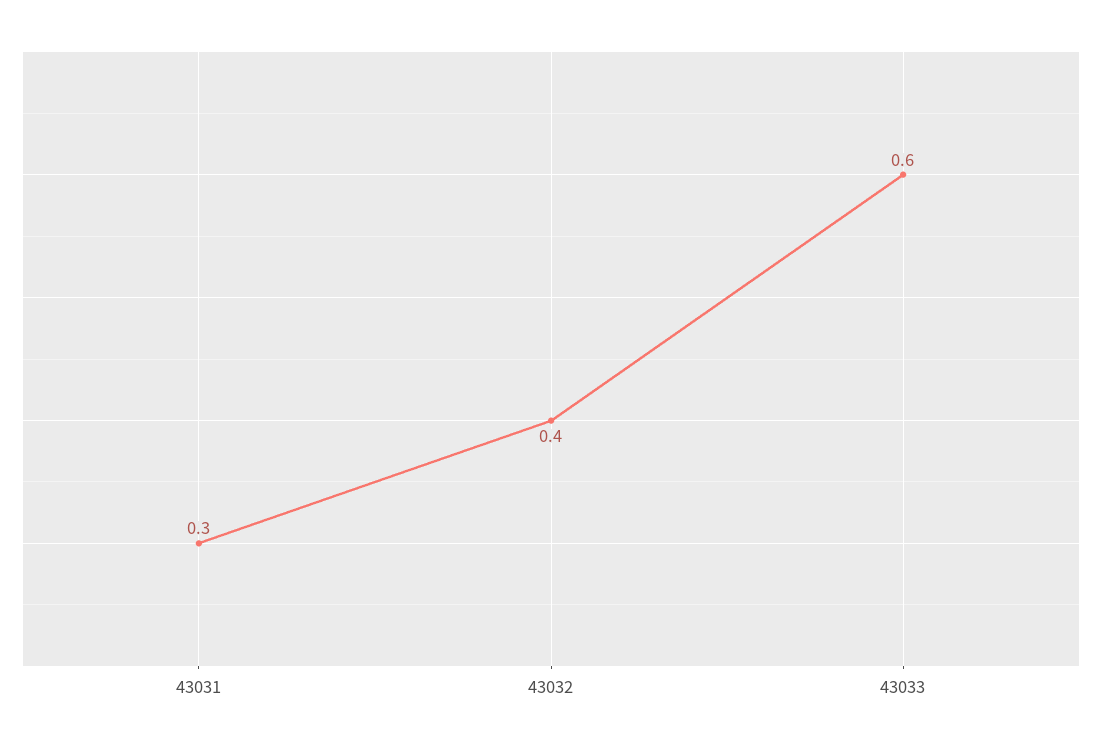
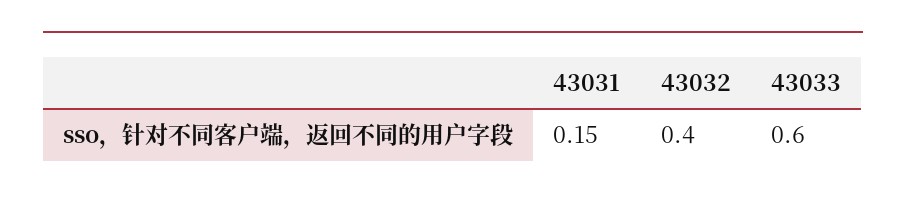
43031: 0.3 -> 0.15

